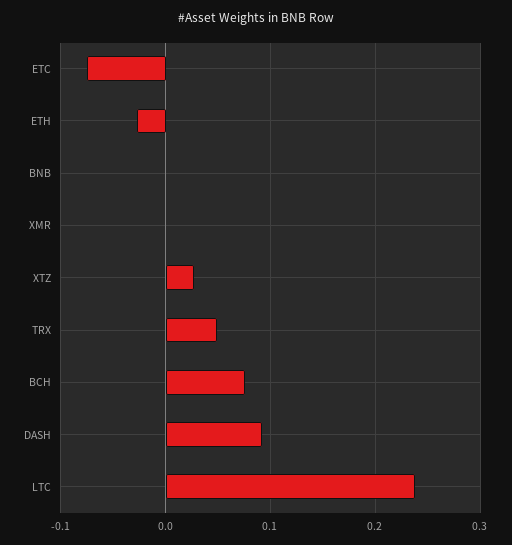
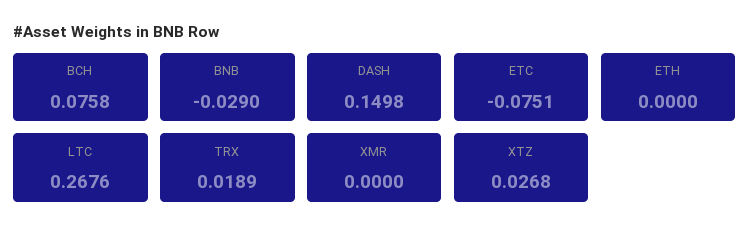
ETH: -0.03 -> 0
BNB: 0 -> -0.029
TRX: 0.05 -> 0.0189
DASH: 0.09 -> 0.1498
LTC: 0.24 -> 0.2676

